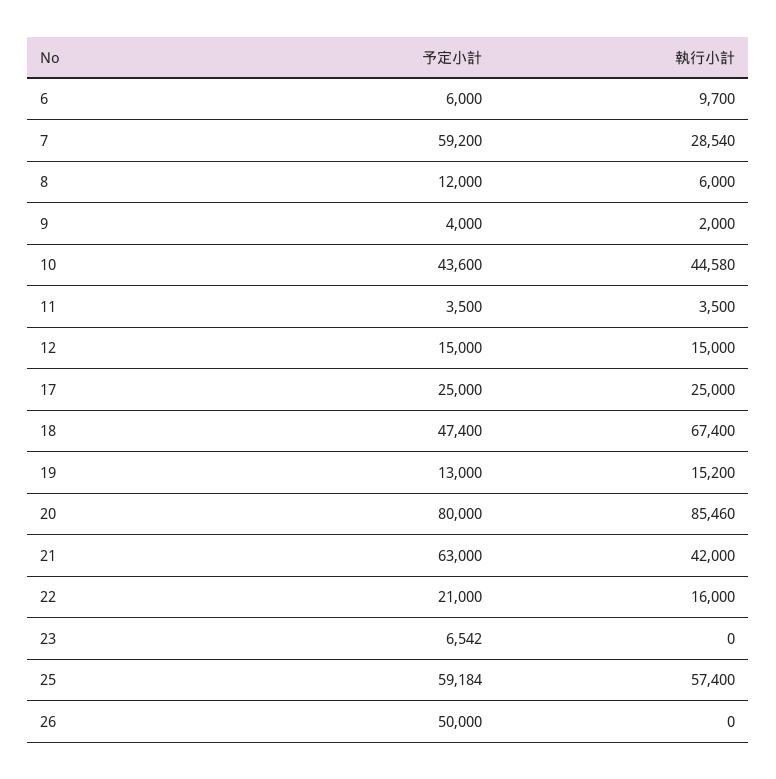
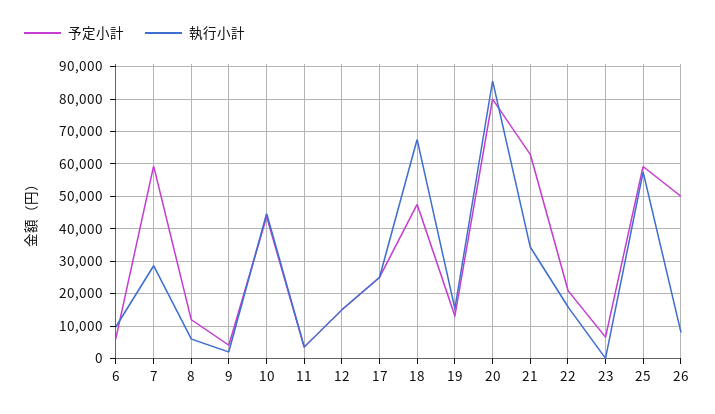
執行小計, 21: 42000 -> 34000
執行小計, 26: 0 -> 8000

